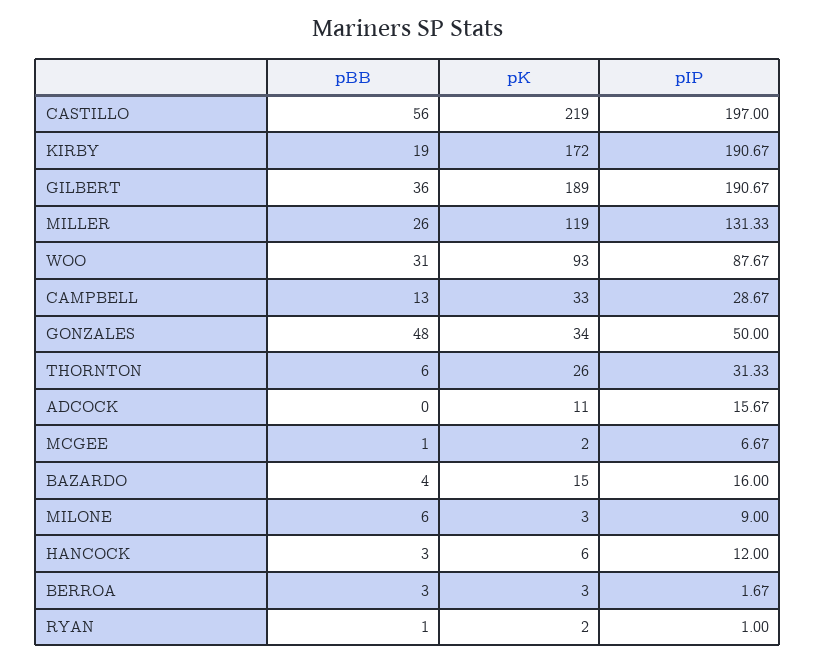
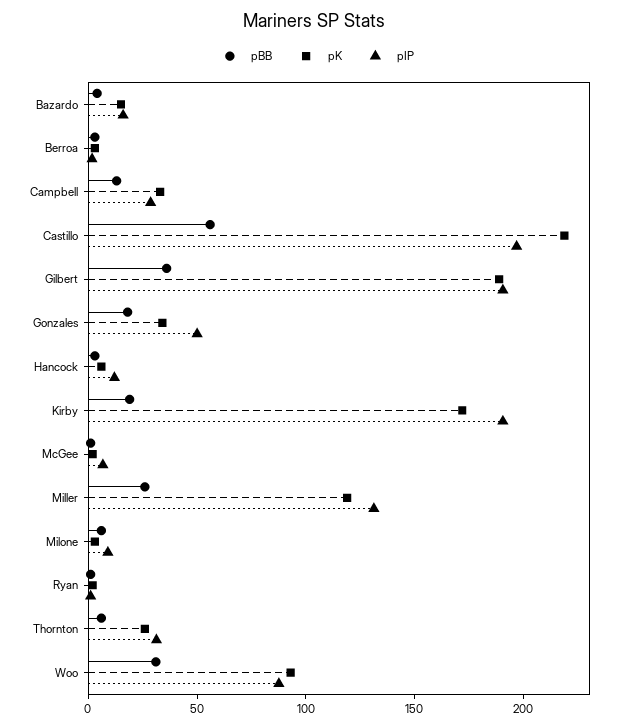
pBB, GONZALES: 48 -> 20
pBB, ADCOCK: 0 -> none
pK, ADCOCK: 11 -> none
pIP, ADCOCK: 15.67 -> none

